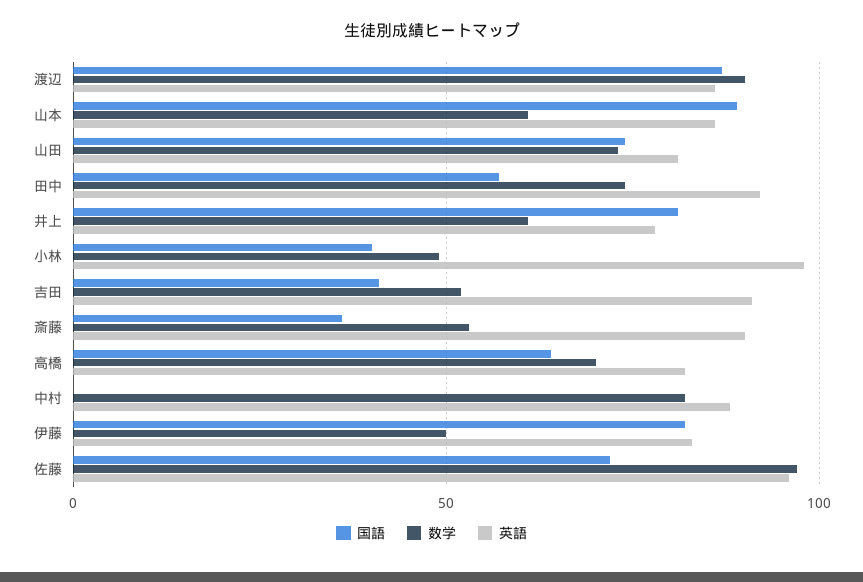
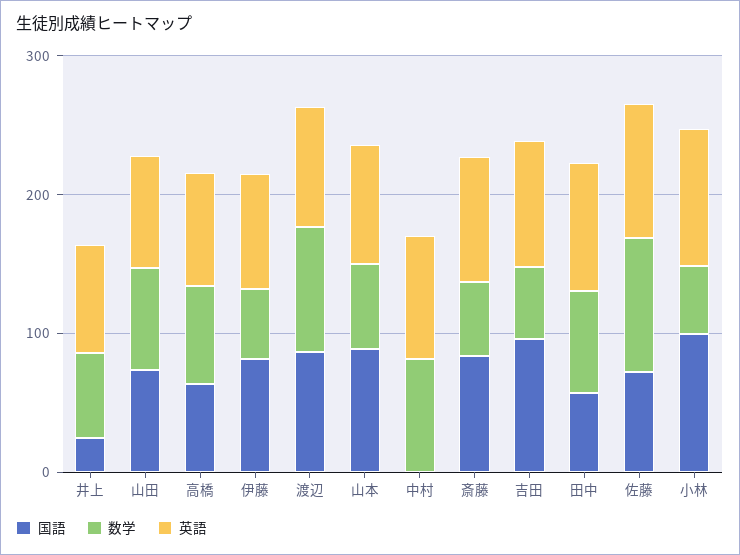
国語, 井上: 80 -> 20
国語, 小林: 40 -> 100
国語, 吉田: 40 -> 100
国語, 斎藤: 35 -> 80

